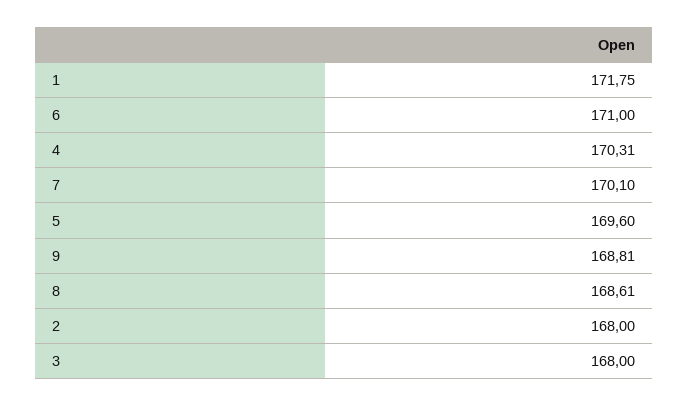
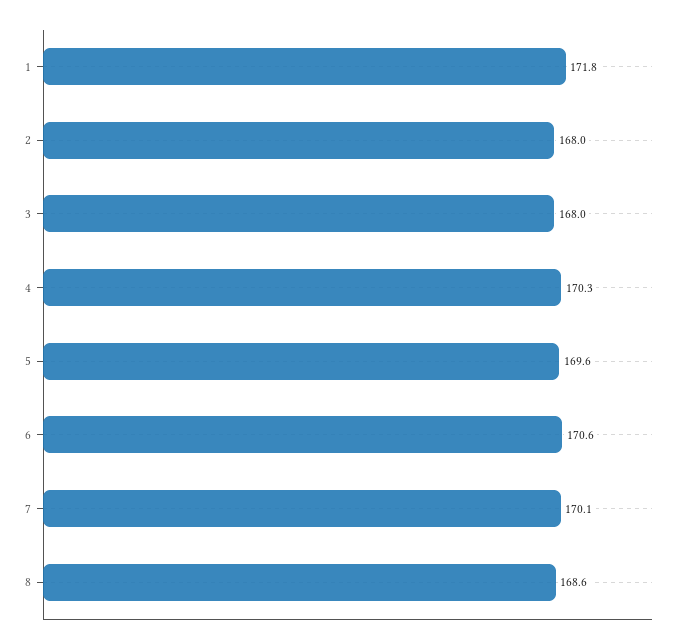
6: 171 -> 170.6
9: 168.81 -> none

